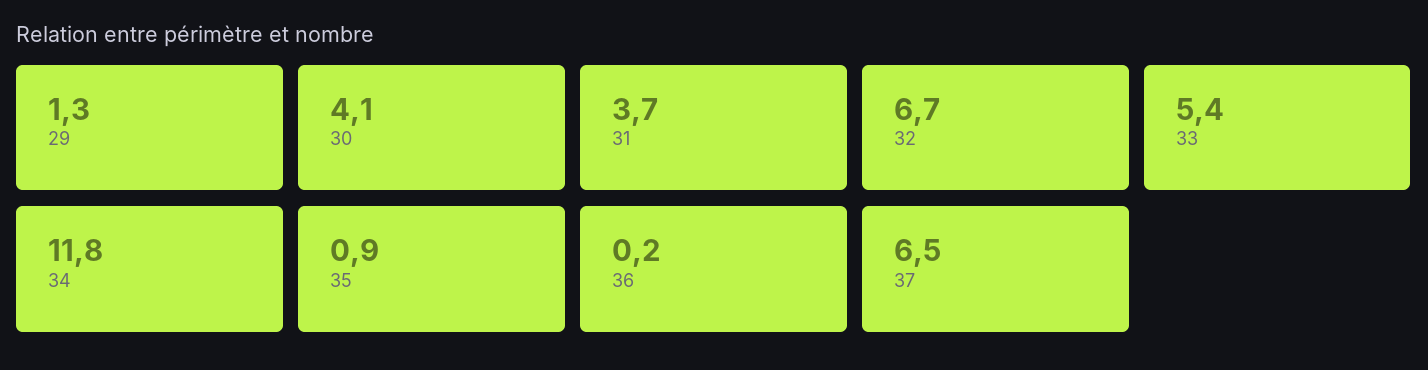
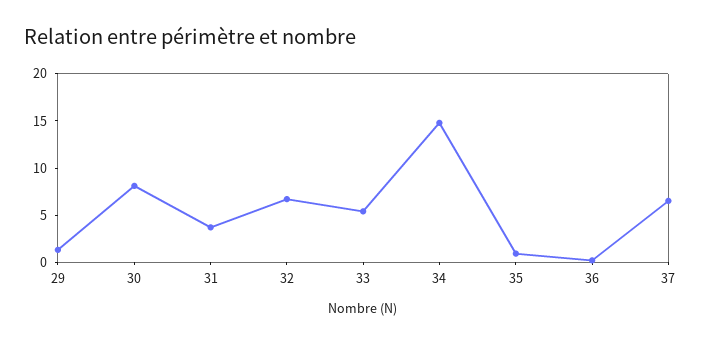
30: 4.1 -> 8
34: 11.8 -> 15

